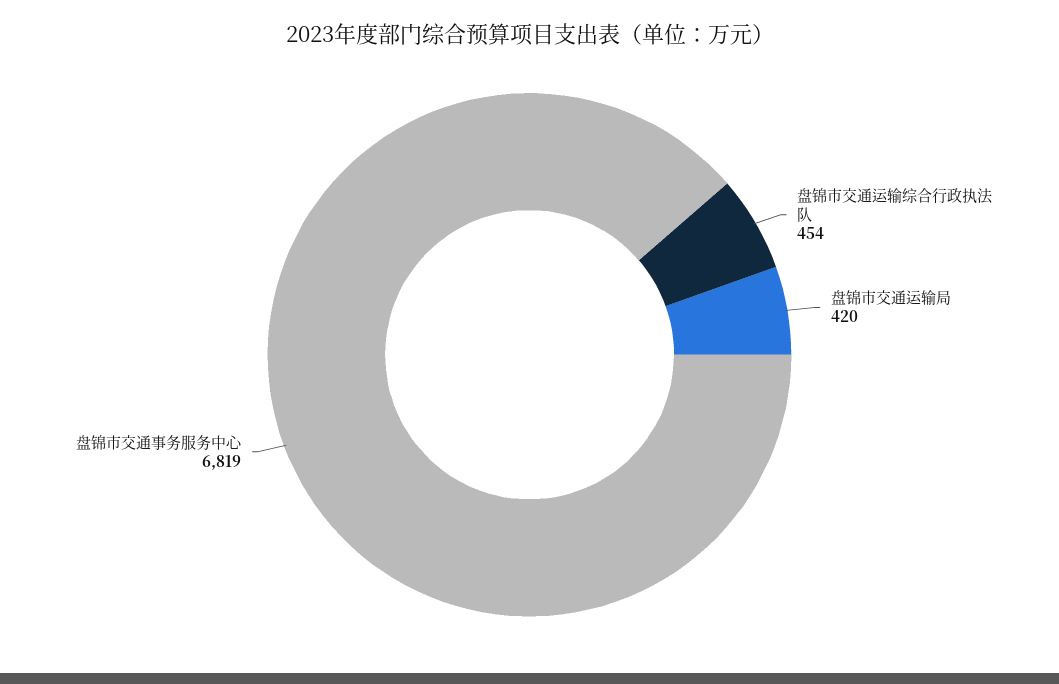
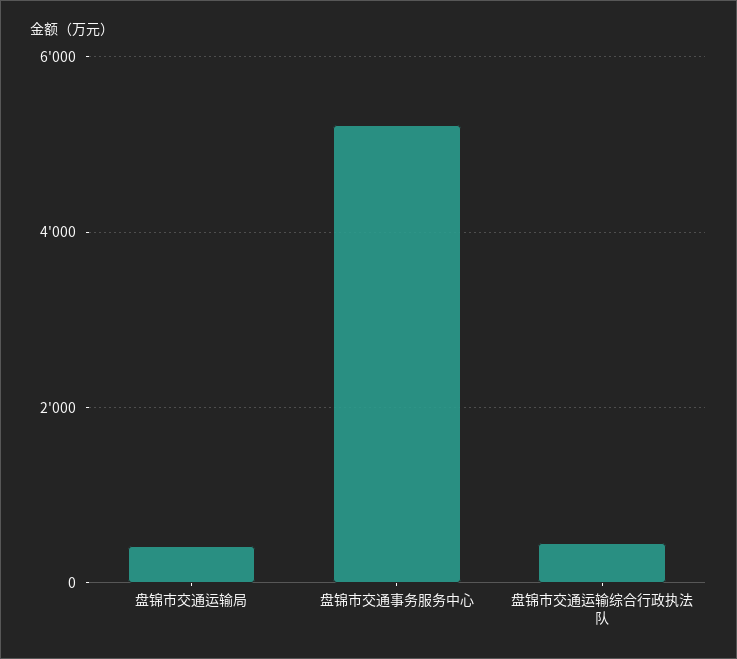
盘锦市交通事务服务中心: 6819 -> 5200

